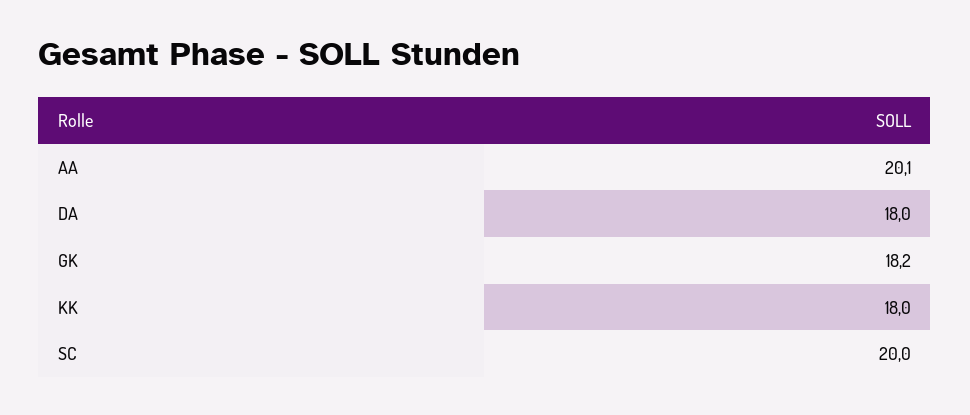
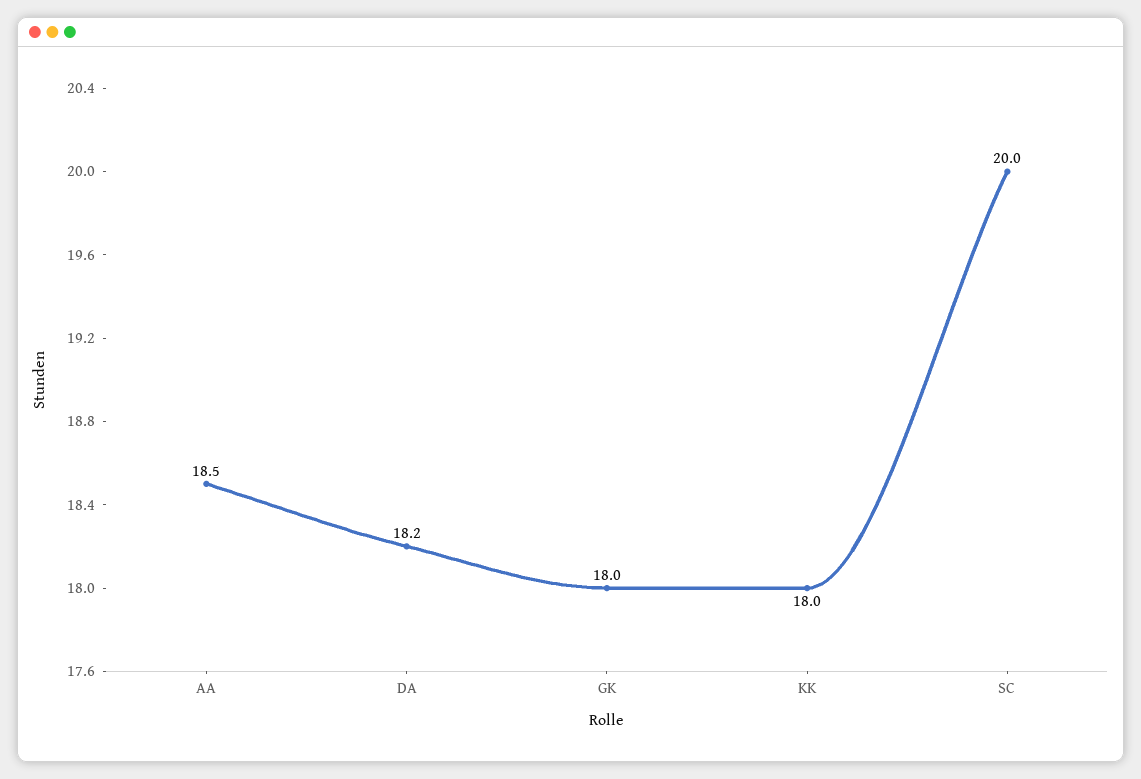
AA: 20.1 -> 18.5
DA: 18 -> 18.2
GK: 18.2 -> 18

